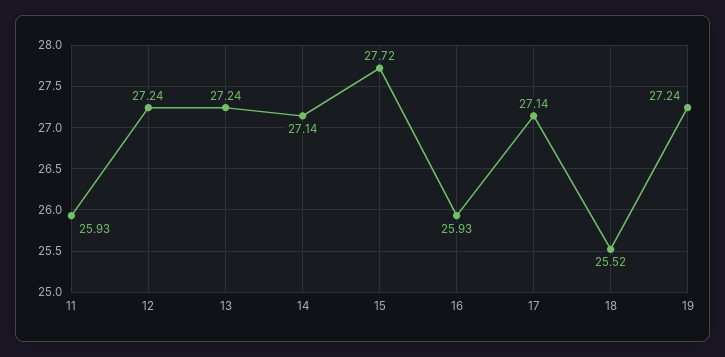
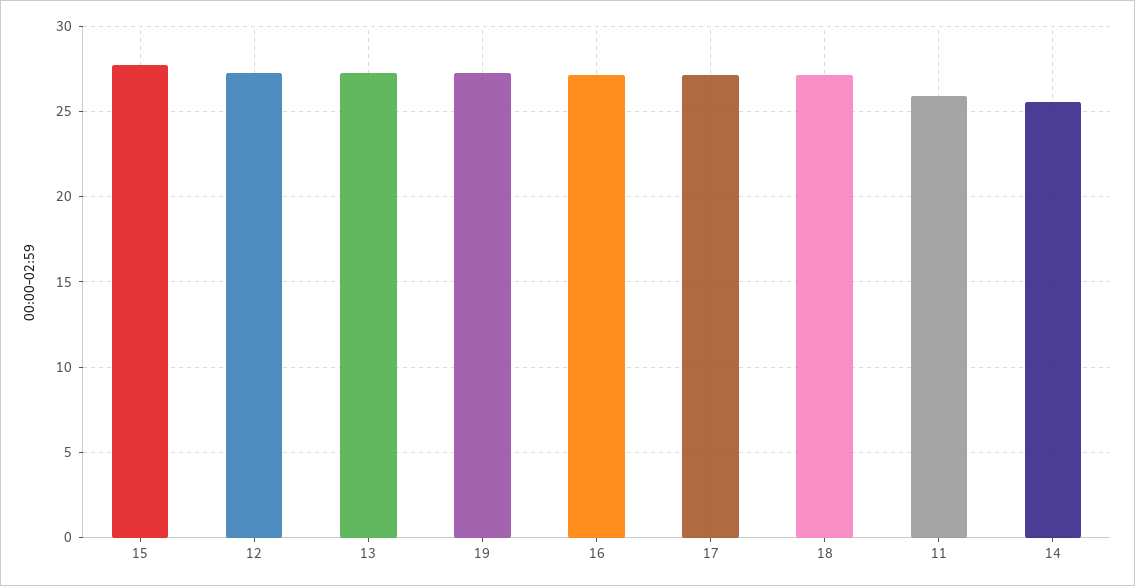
14: 27.14 -> 25.5
16: 25.93 -> 27
18: 25.52 -> 27

